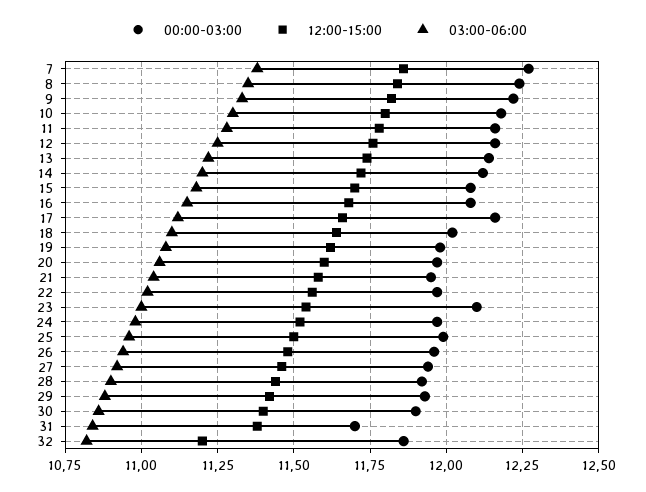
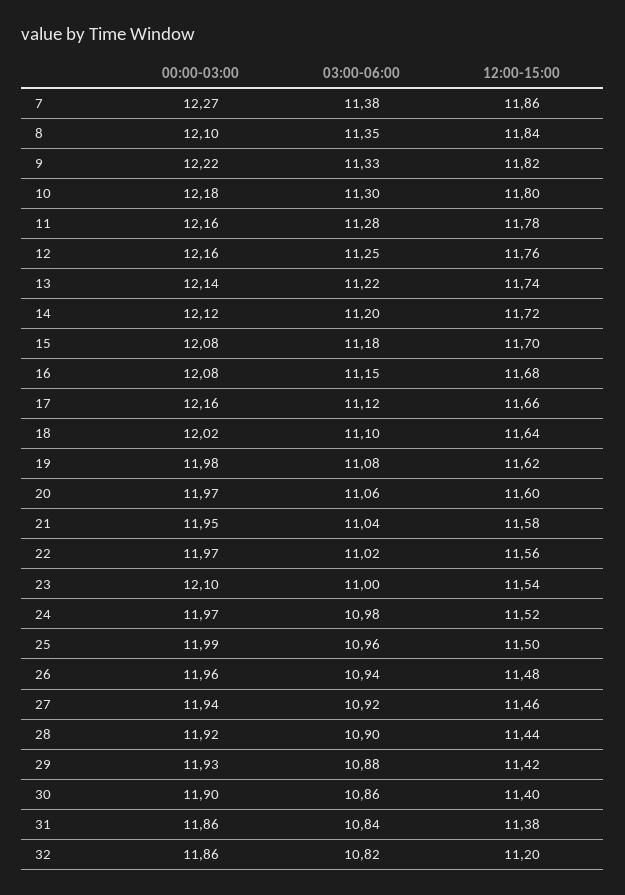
00:00-03:00, 8: 12.25 -> 12.1
00:00-03:00, 31: 11.7 -> 11.86

